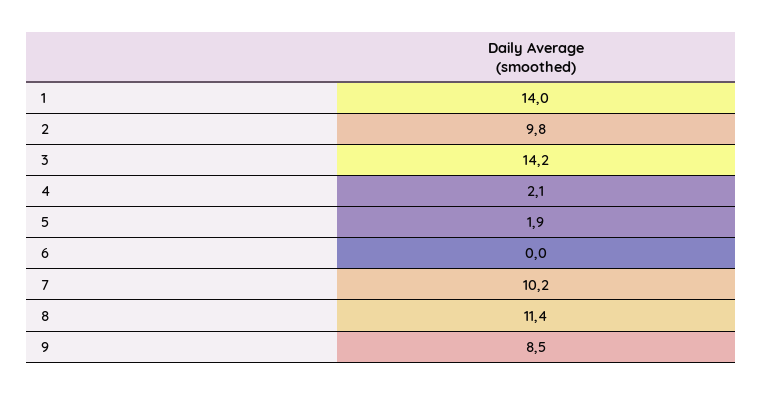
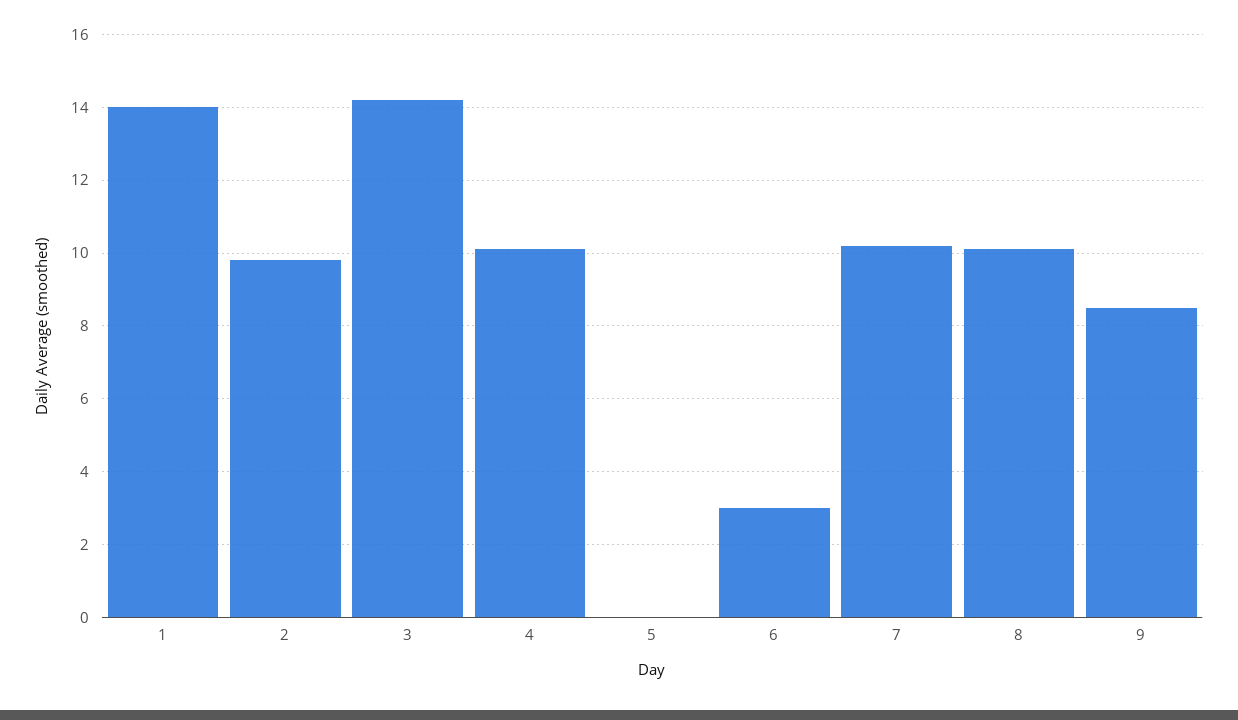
4: 2.1 -> 10
5: 1.9 -> 0
6: 0 -> 3
8: 11.4 -> 10

